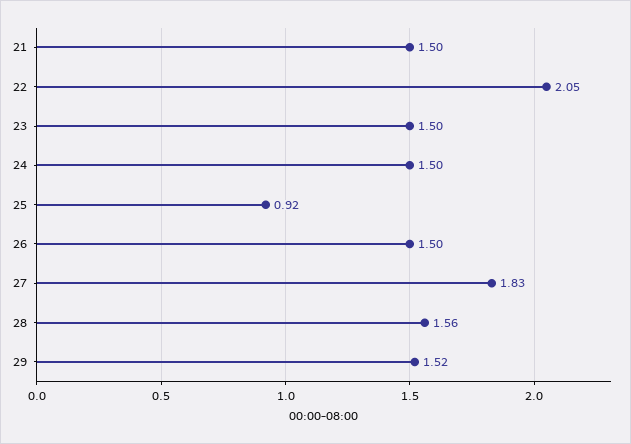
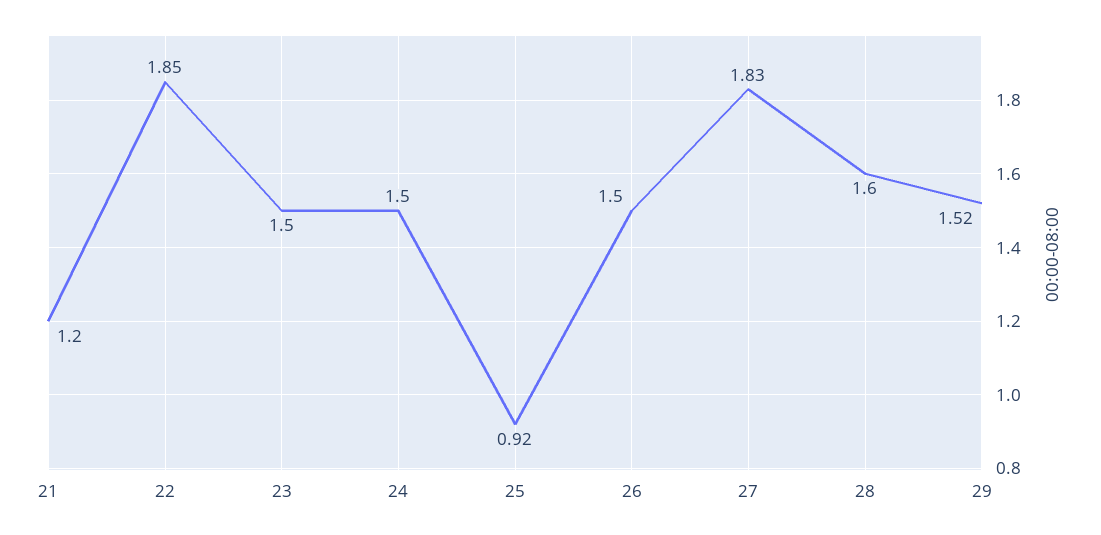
21: 1.5 -> 1.2
22: 2.05 -> 1.85
28: 1.56 -> 1.6

